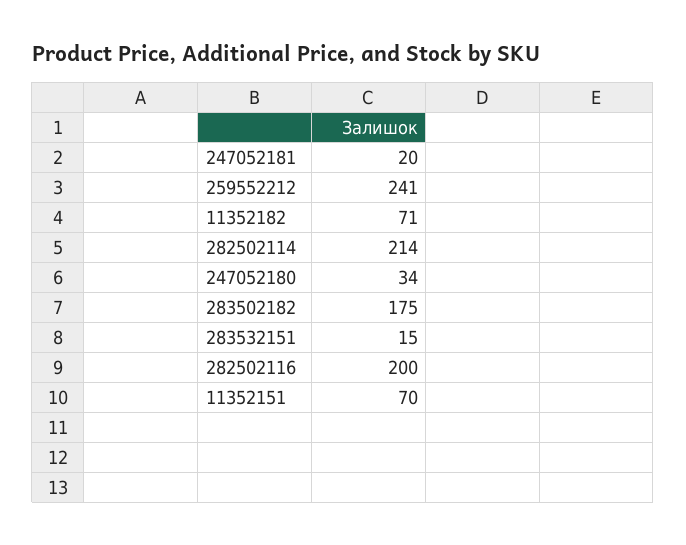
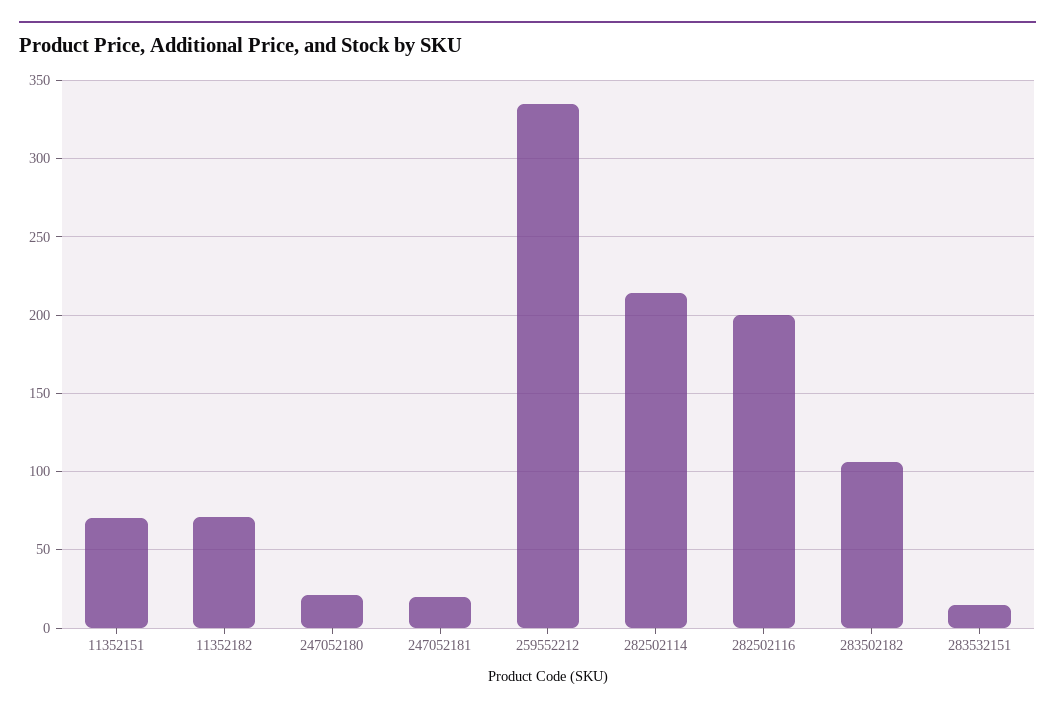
259552212: 241 -> 335
247052180: 34 -> 20
283502182: 175 -> 105

